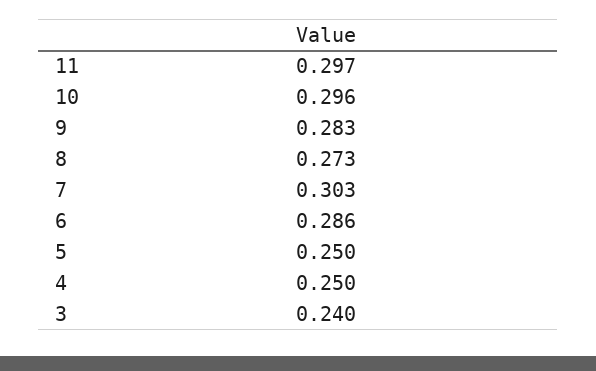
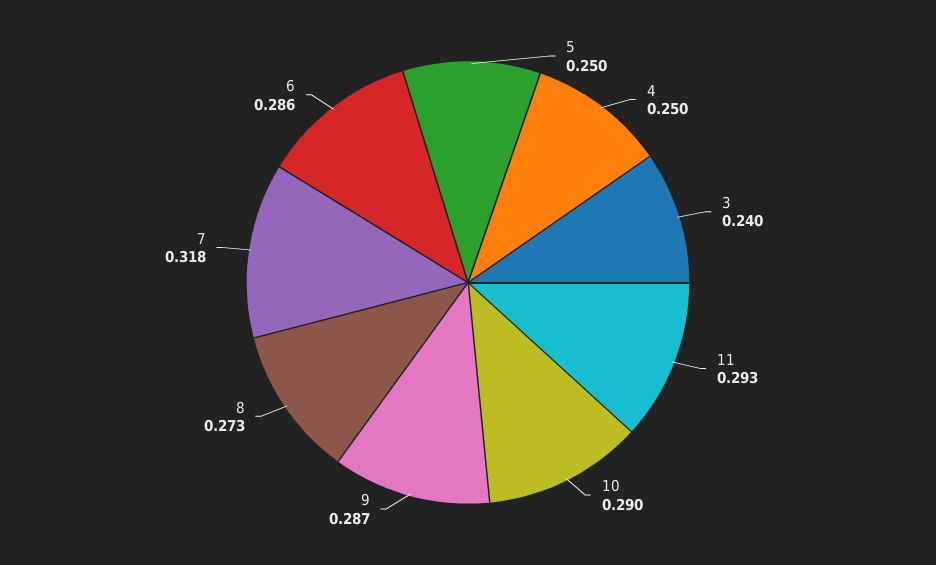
11: 0.297 -> 0.293
10: 0.296 -> 0.29
9: 0.283 -> 0.287
7: 0.303 -> 0.318

